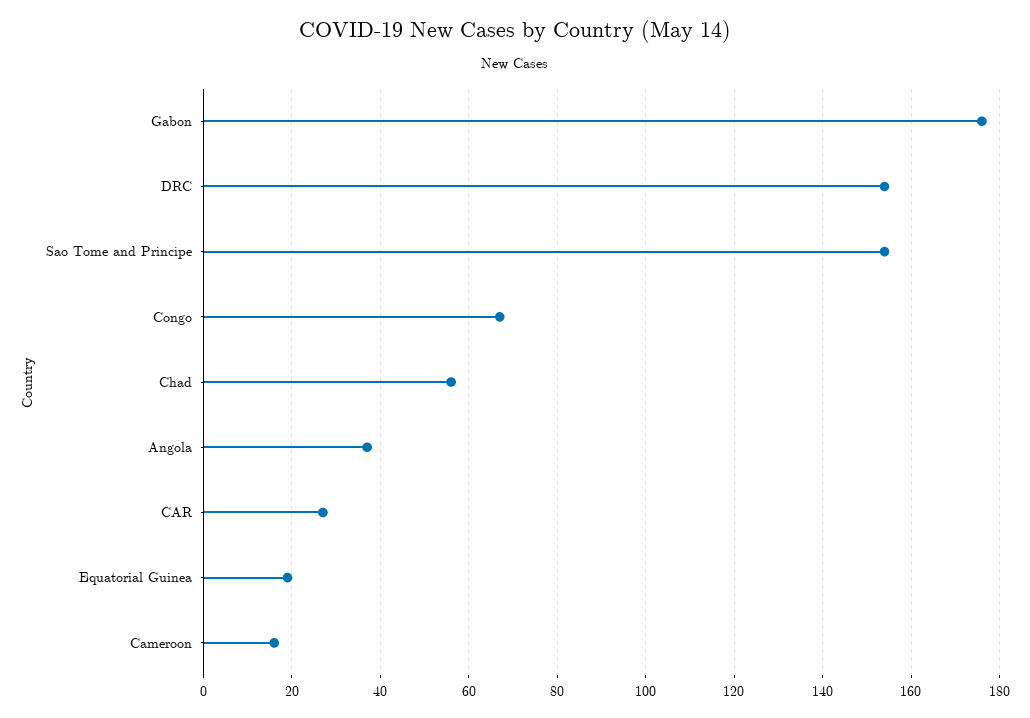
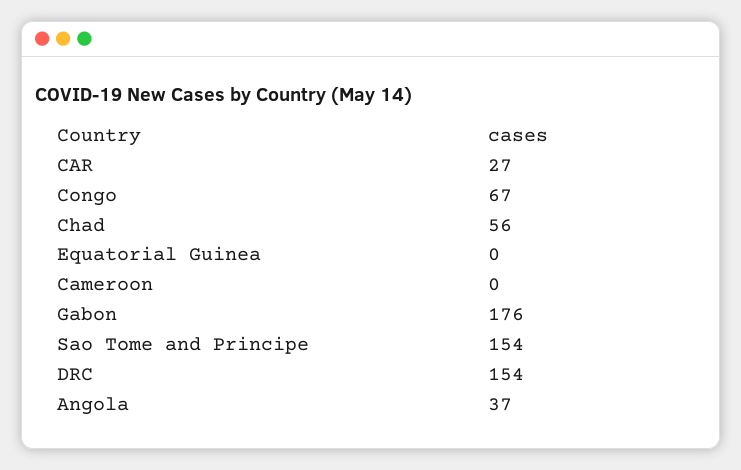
Equatorial Guinea: 20 -> 0
Cameroon: 15 -> 0

